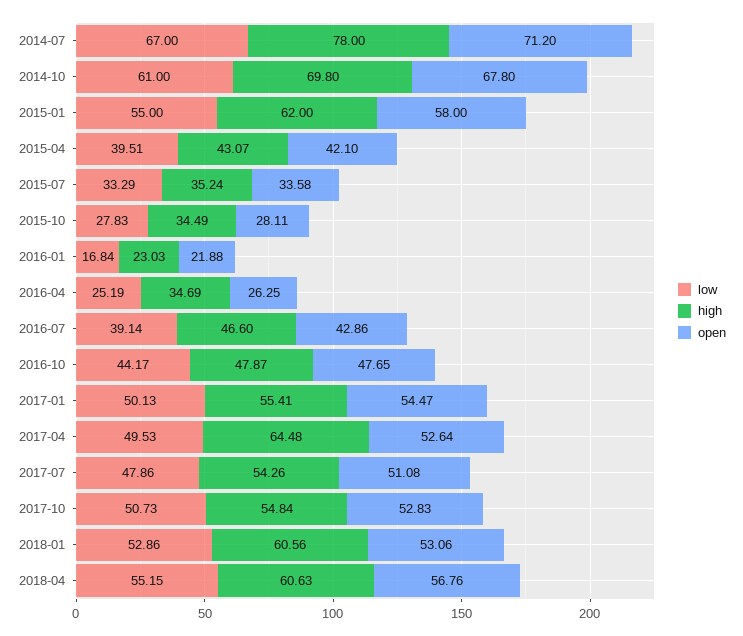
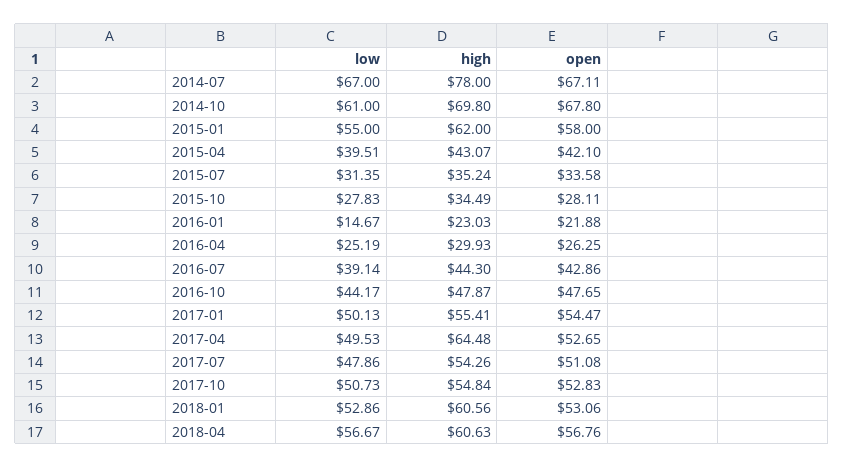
open, 2014-07: 71.2 -> 67.11
low, 2015-07: 33.29 -> 31.35
low, 2016-01: 16.84 -> 14.67
high, 2016-04: 34.69 -> 29.93
high, 2016-07: 46.6 -> 44.3
open, 2017-04: 52.64 -> 52.65
low, 2018-04: 55.15 -> 56.67

